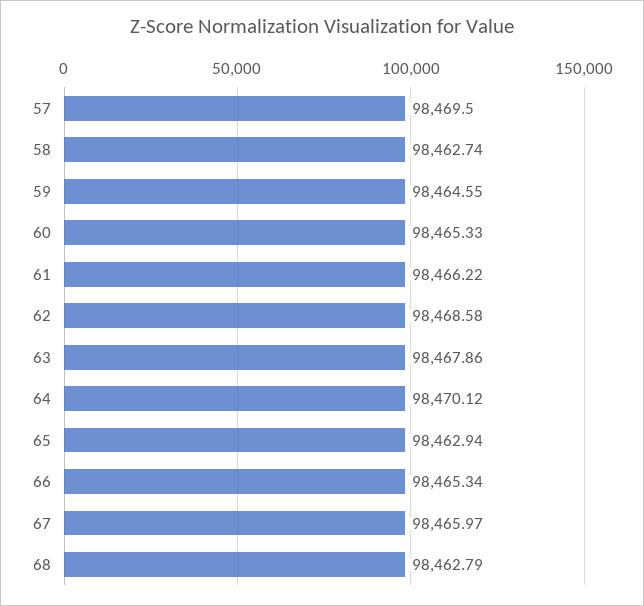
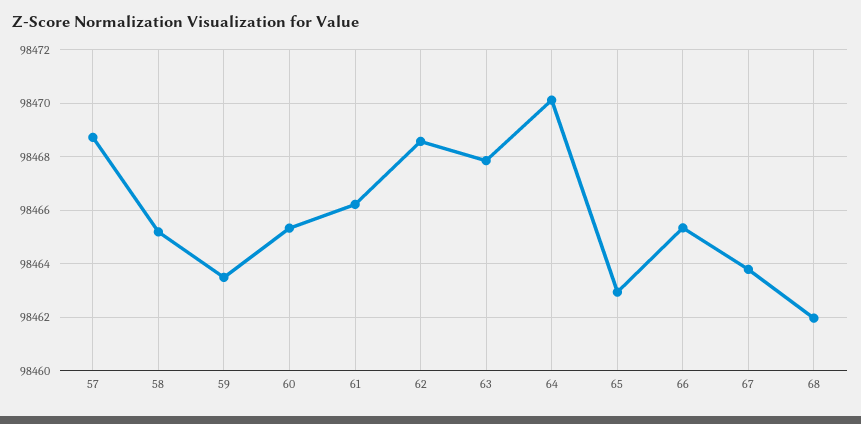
57: 98469.5 -> 98468.75
58: 98462.74 -> 98465.25
59: 98464.55 -> 98463.5
67: 98465.97 -> 98463.75
68: 98462.79 -> 98462

